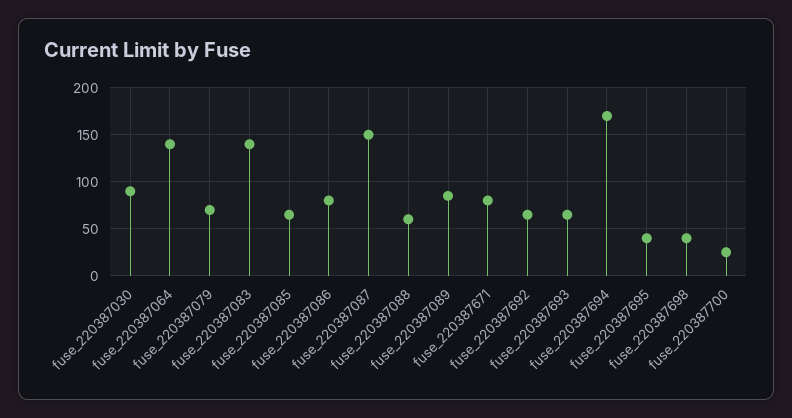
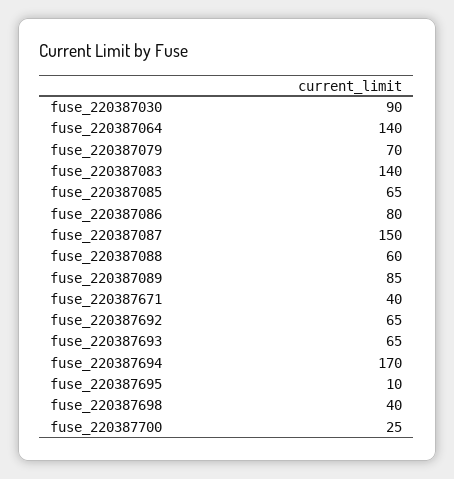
fuse_220387671: 80 -> 40
fuse_220387695: 40 -> 10

